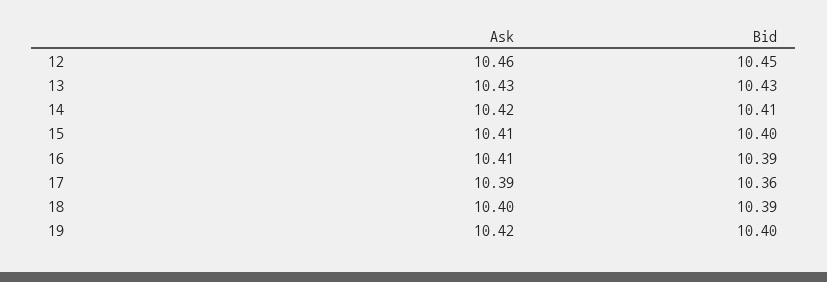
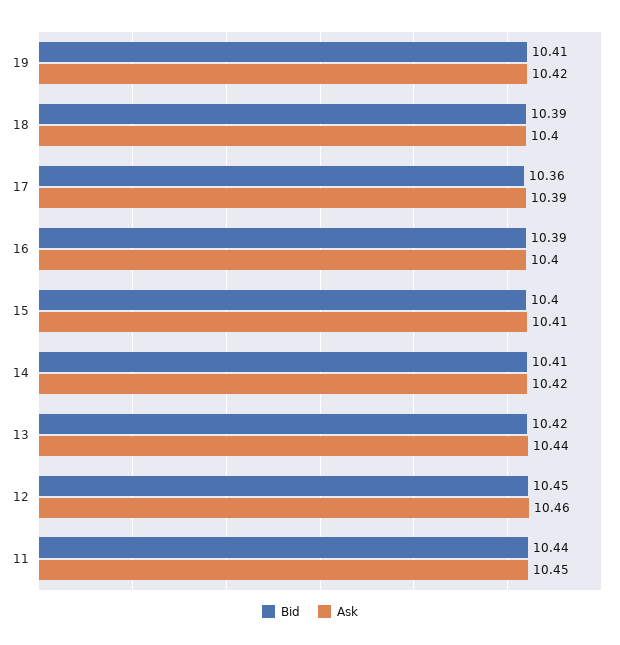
Ask, 13: 10.43 -> 10.44
Bid, 13: 10.43 -> 10.42
Ask, 16: 10.41 -> 10.4
Bid, 19: 10.4 -> 10.41
Bid, 11: none -> 10.44
Ask, 11: none -> 10.45

